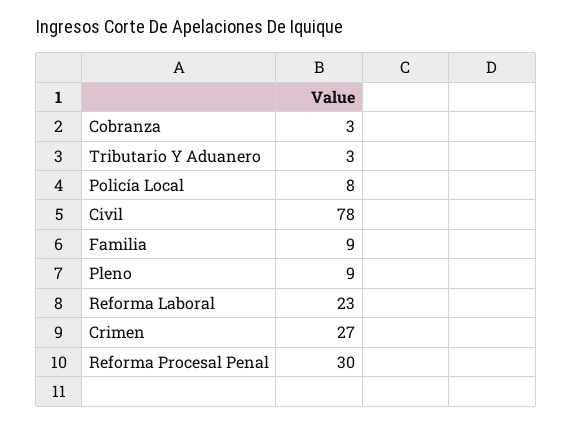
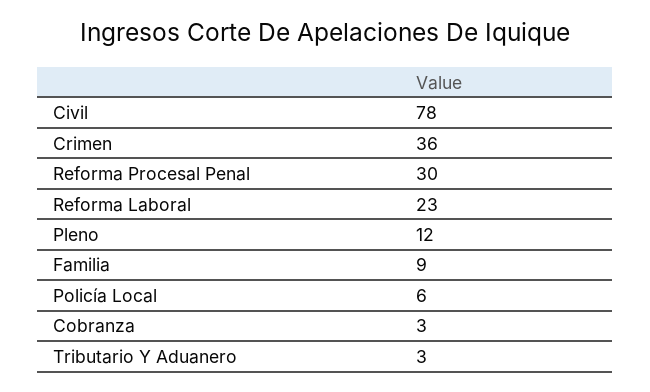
Policía Local: 8 -> 6
Pleno: 9 -> 12
Crimen: 27 -> 36

